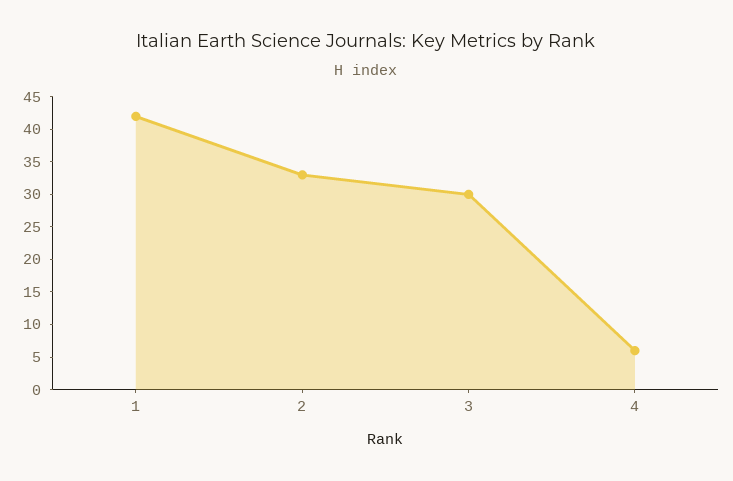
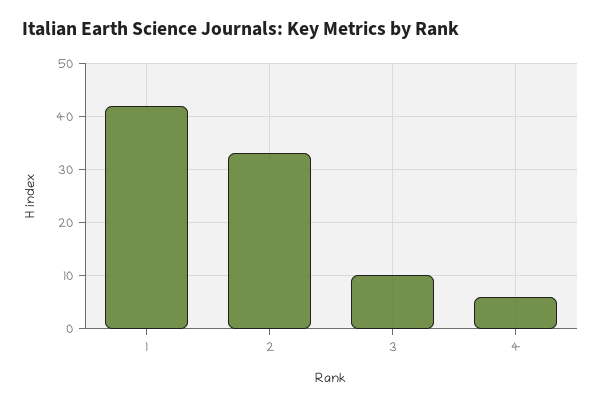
3: 30 -> 10

